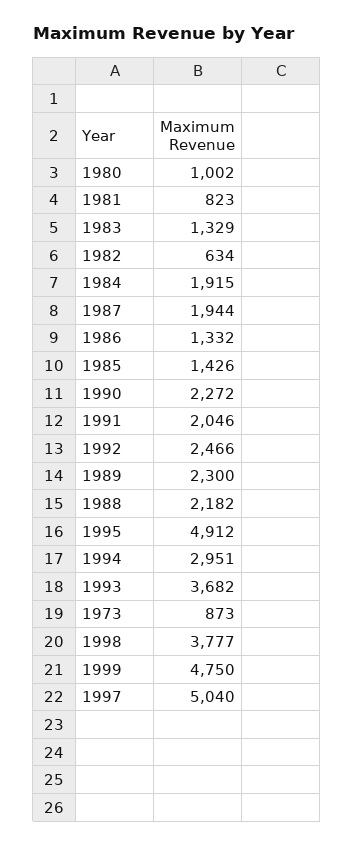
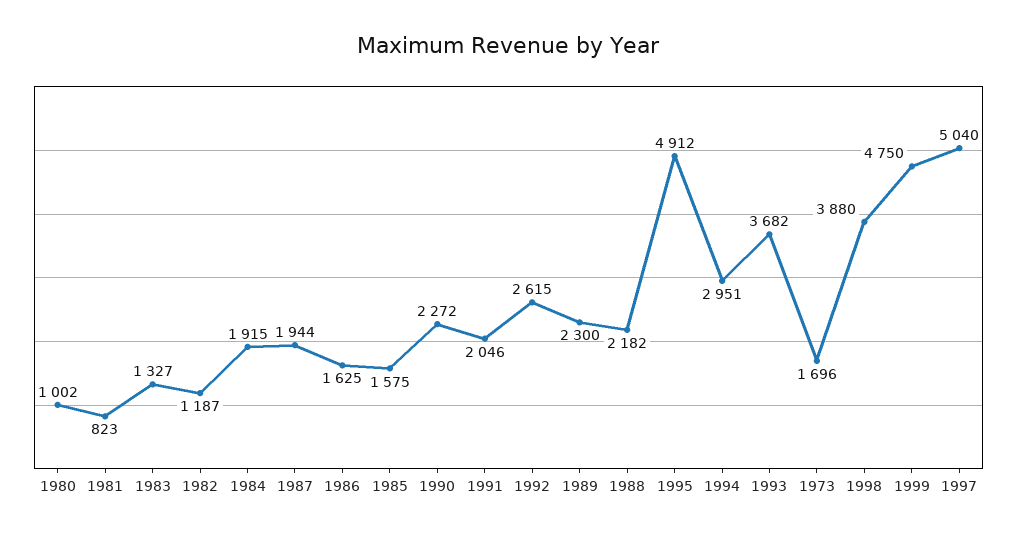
1983: 1329 -> 1327
1982: 634 -> 1187
1986: 1332 -> 1625
1985: 1426 -> 1575
1992: 2466 -> 2615
1973: 873 -> 1696
1998: 3777 -> 3880

